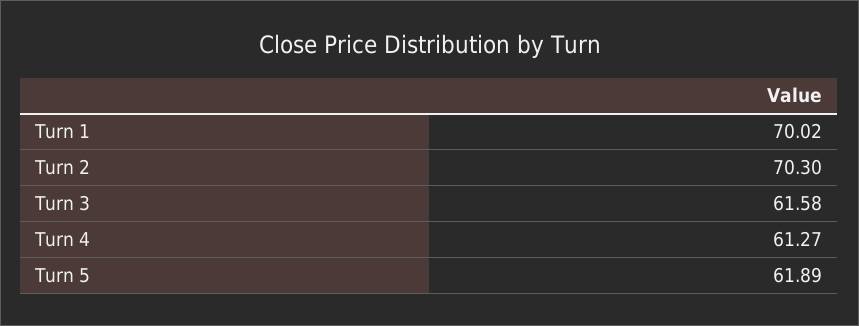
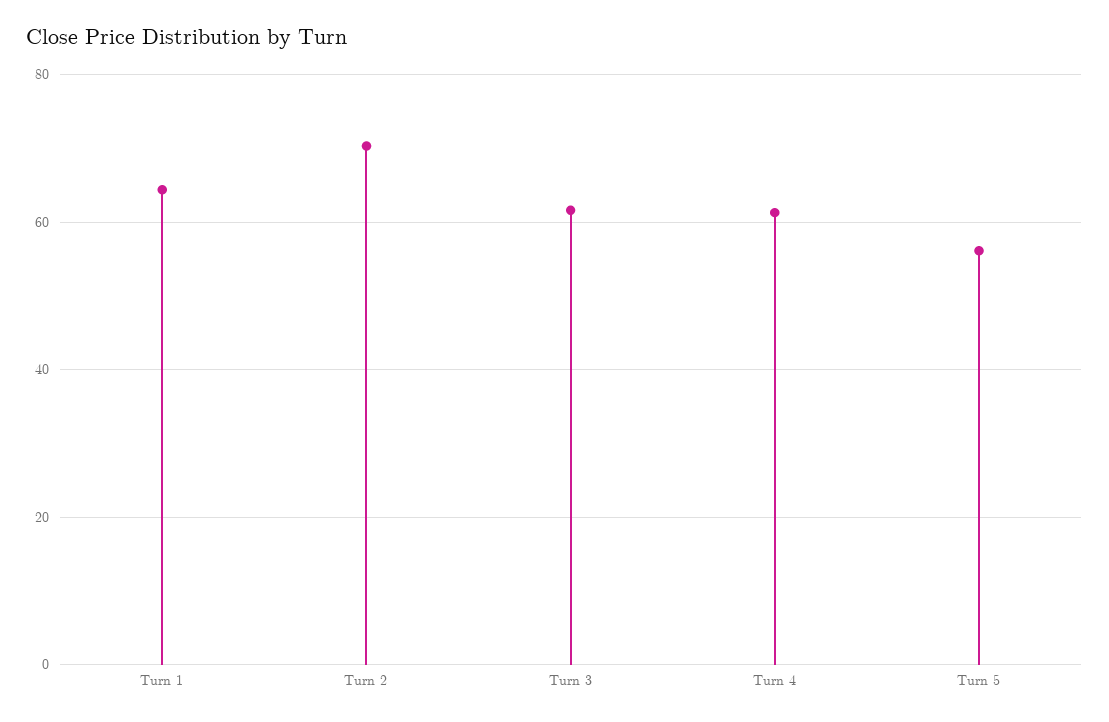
Turn 1: 70.02 -> 64
Turn 5: 61.89 -> 56

